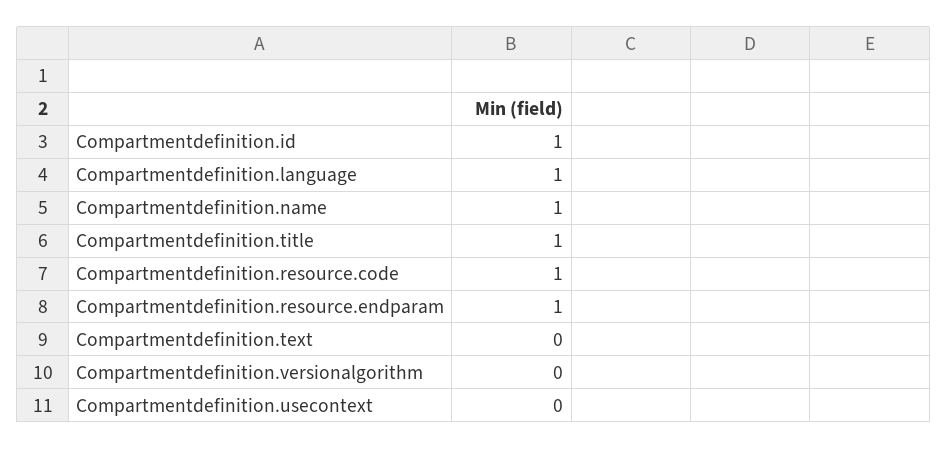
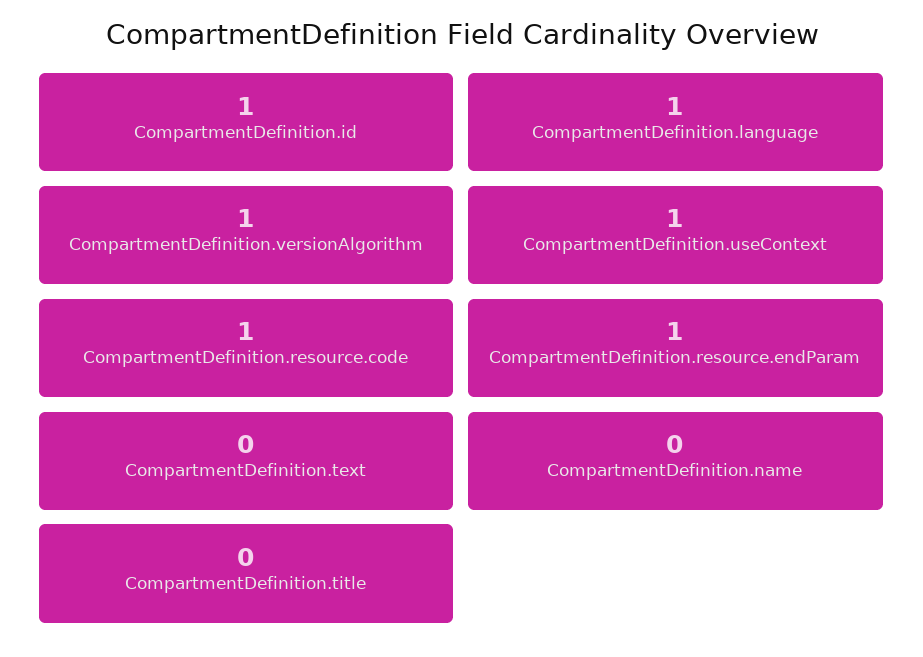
Compartmentdefinition.name: 1 -> 0
Compartmentdefinition.title: 1 -> 0
Compartmentdefinition.versionalgorithm: 0 -> 1
Compartmentdefinition.usecontext: 0 -> 1

